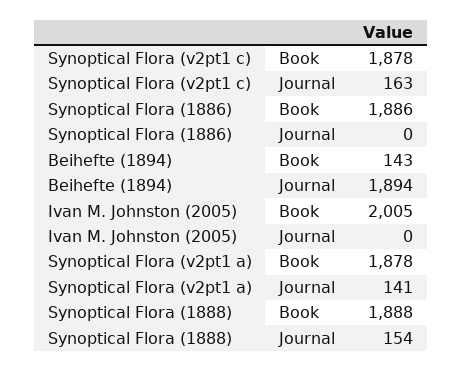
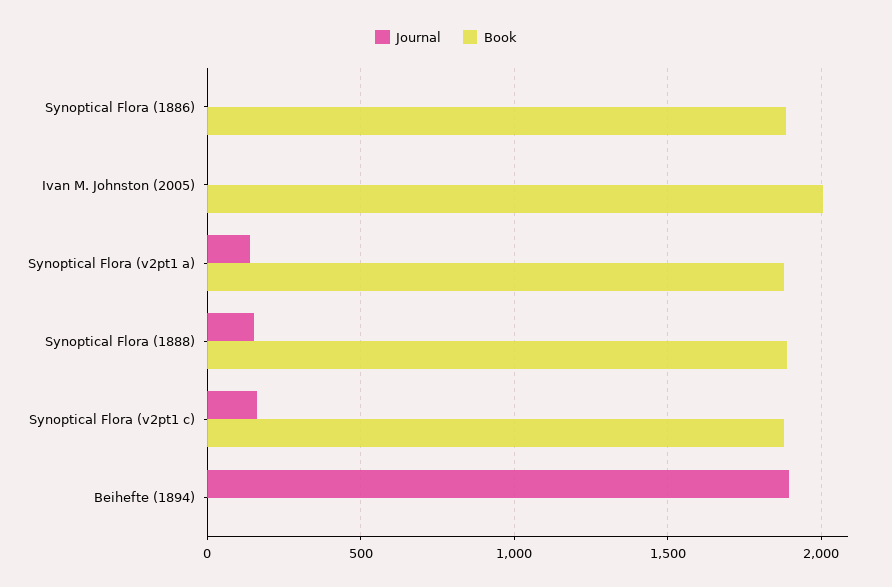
Book, Beihefte (1894): 143 -> 0

